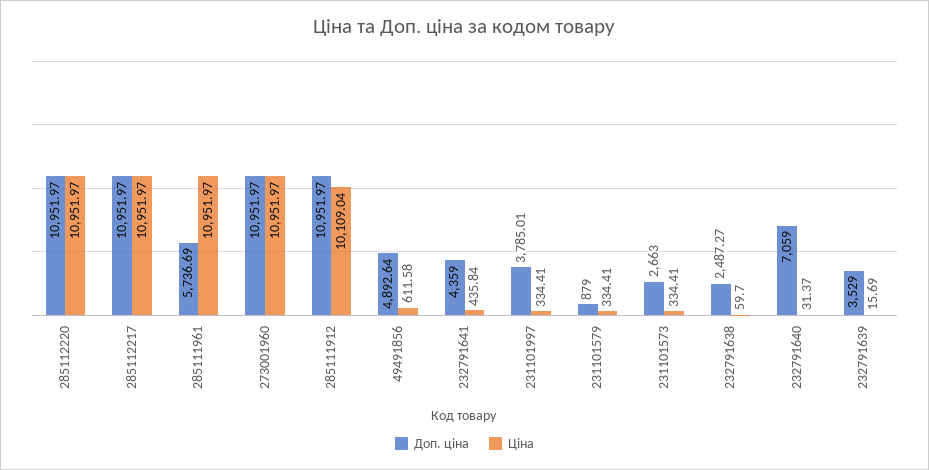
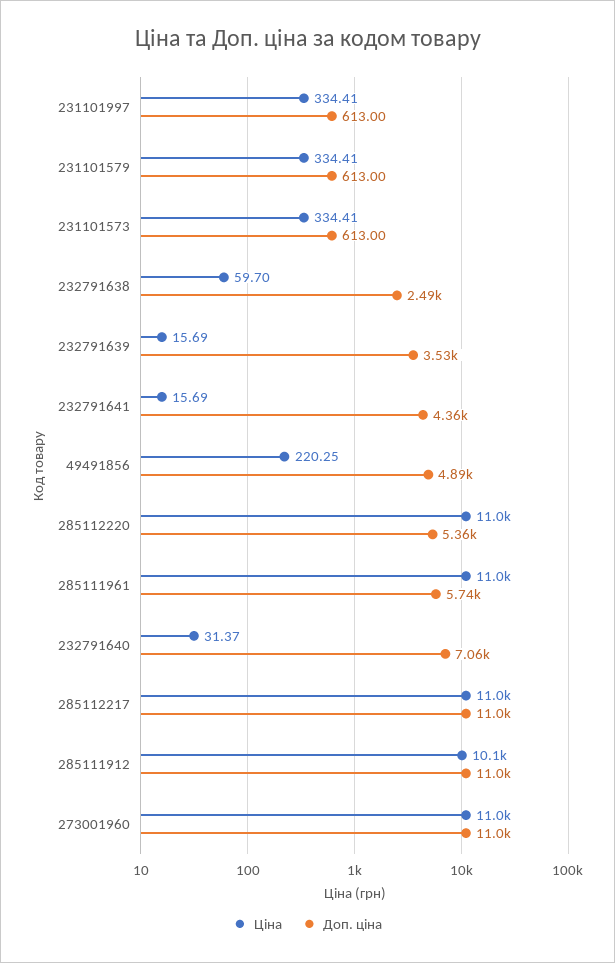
Доп. ціна, 285112220: 10951.97 -> 5360
Ціна, 49491856: 611.58 -> 220.25
Ціна, 232791641: 435.84 -> 15.69
Доп. ціна, 231101997: 3785.01 -> 613
Доп. ціна, 231101579: 879 -> 613
Доп. ціна, 231101573: 2663 -> 613

